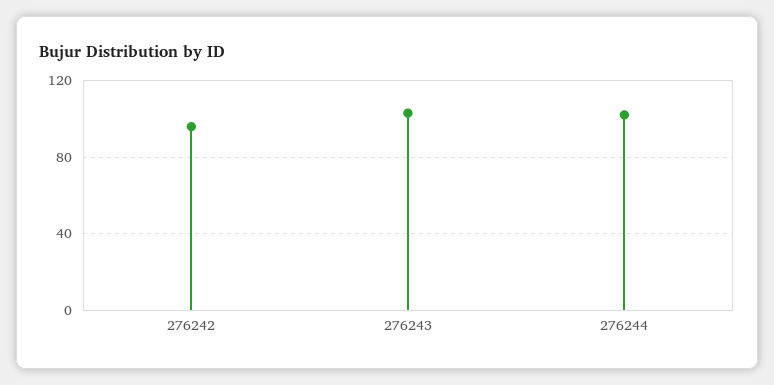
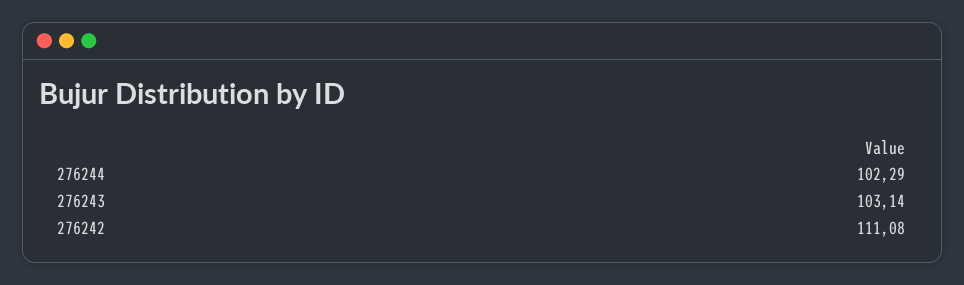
276242: 95 -> 111.08

